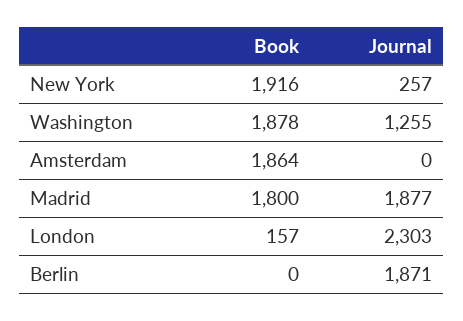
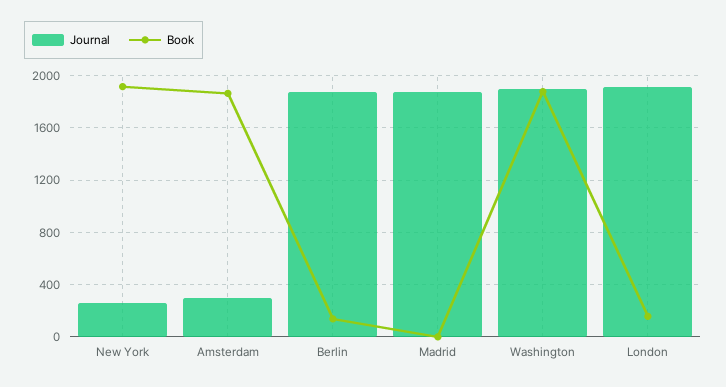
Journal, Washington: 1255 -> 1900
Journal, Amsterdam: 0 -> 300
Book, Madrid: 1800 -> 0
Journal, London: 2303 -> 1900
Book, Berlin: 0 -> 150

